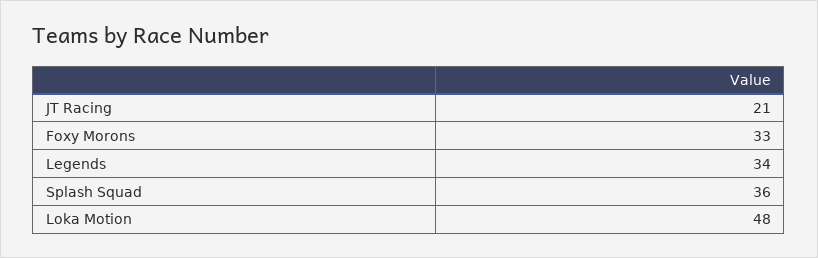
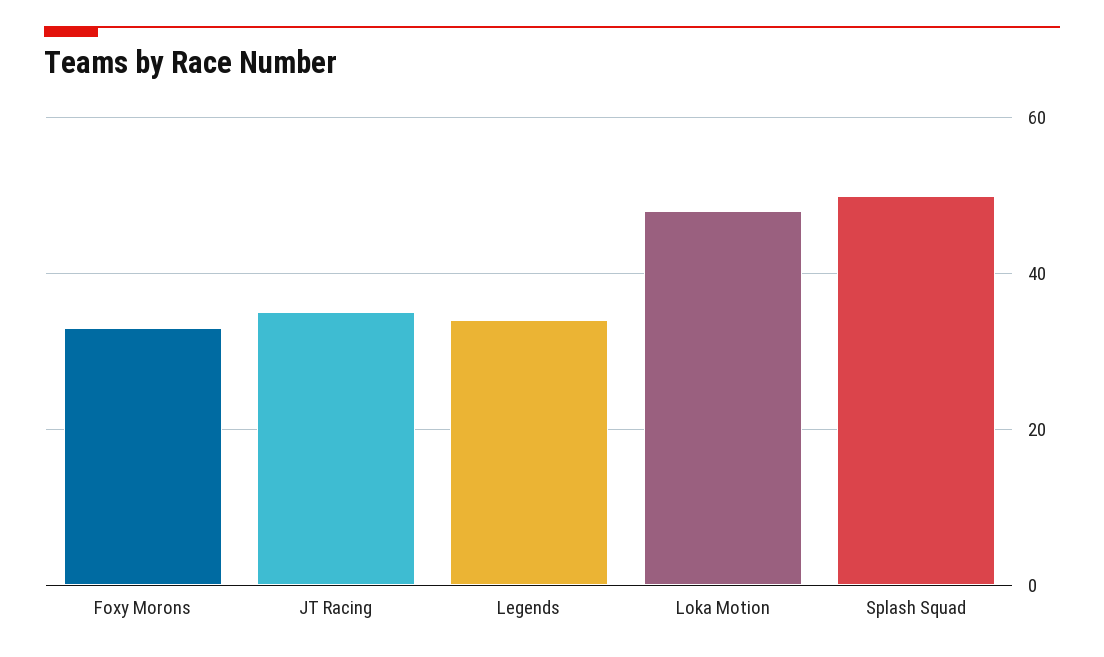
JT Racing: 21 -> 35
Splash Squad: 36 -> 50

